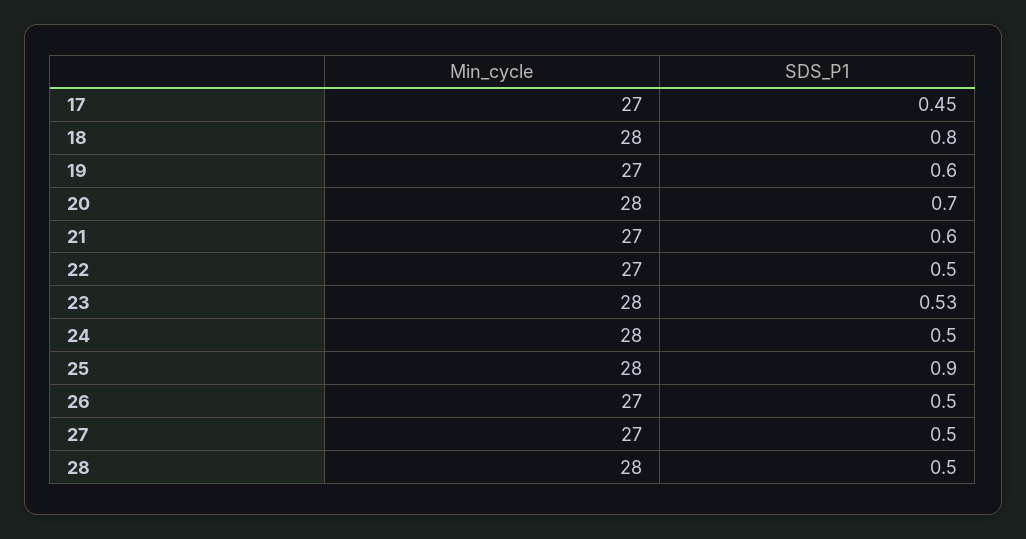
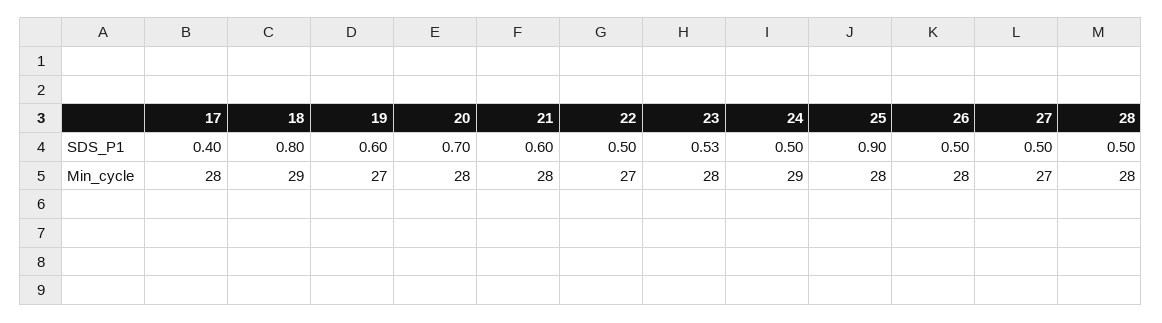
Min_cycle, 17: 27 -> 28
SDS_P1, 17: 0.45 -> 0.4
Min_cycle, 18: 28 -> 29
Min_cycle, 21: 27 -> 28
Min_cycle, 24: 28 -> 29
Min_cycle, 26: 27 -> 28

